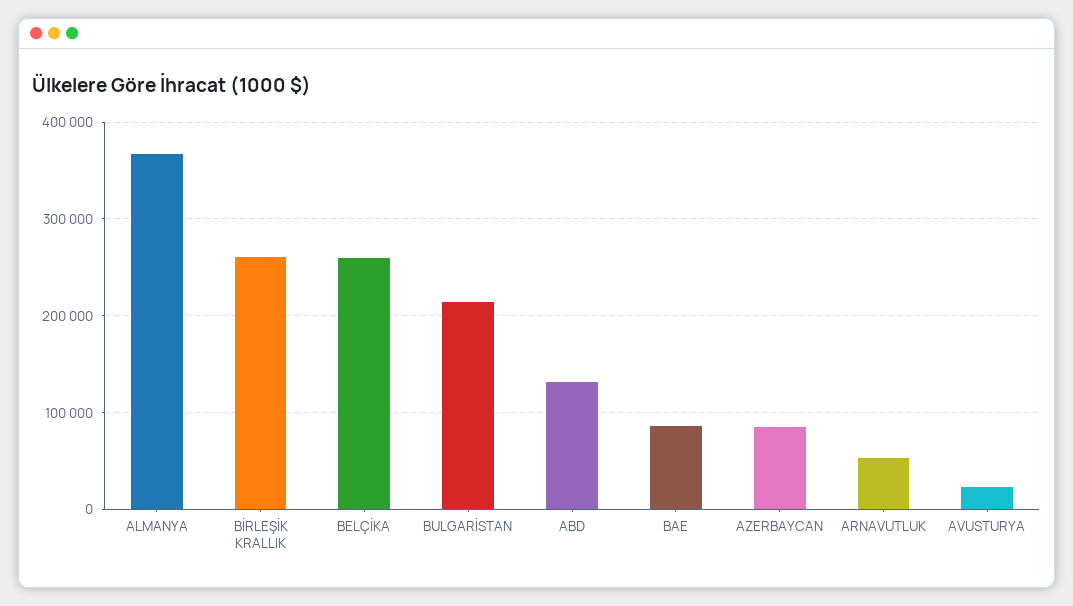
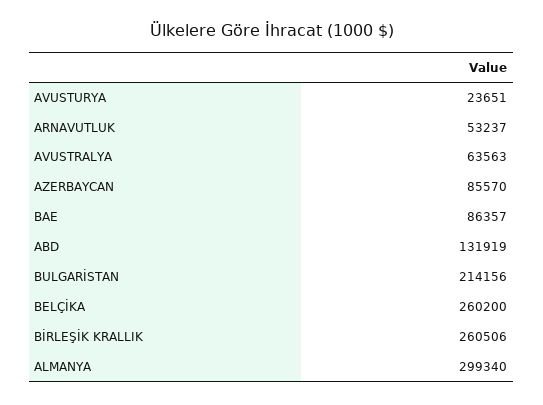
ALMANYA: 370000 -> 299340
AVUSTRALYA: none -> 63563

